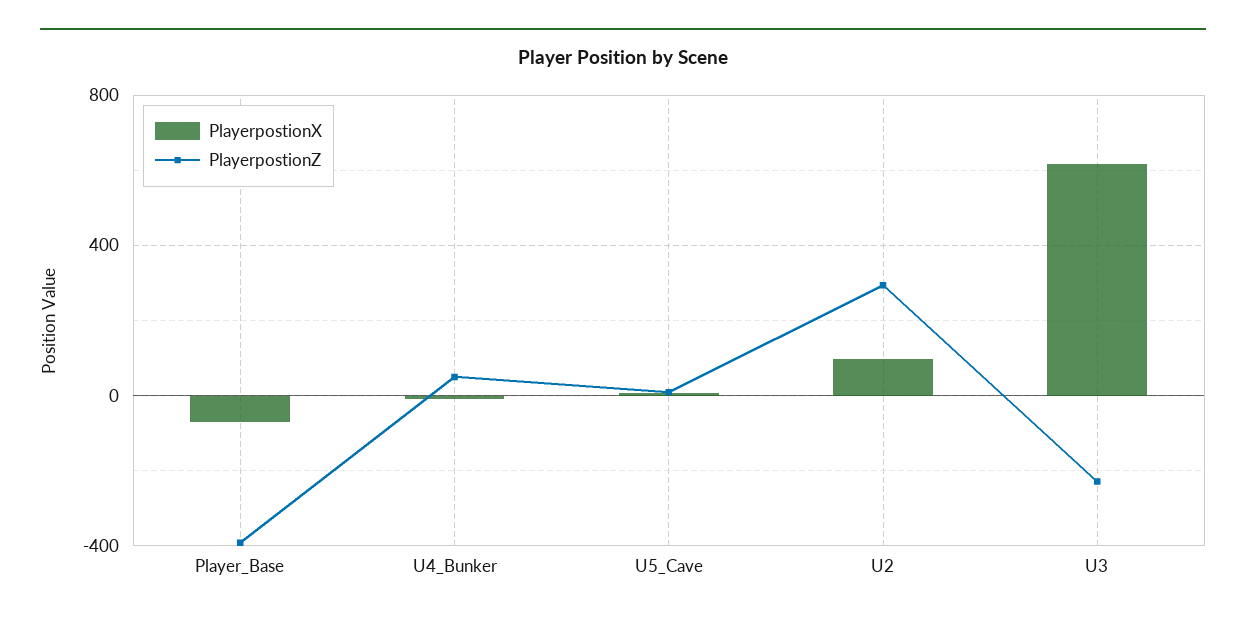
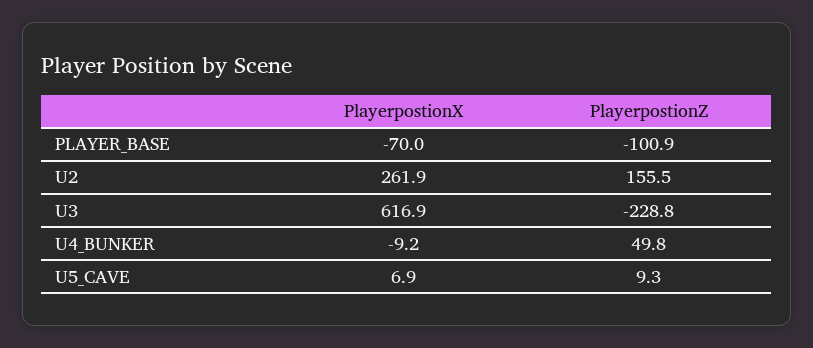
PlayerpostionZ, Player_Base: -400 -> -100.9
PlayerpostionX, U2: 100 -> 261.9
PlayerpostionZ, U2: 300 -> 155.5

